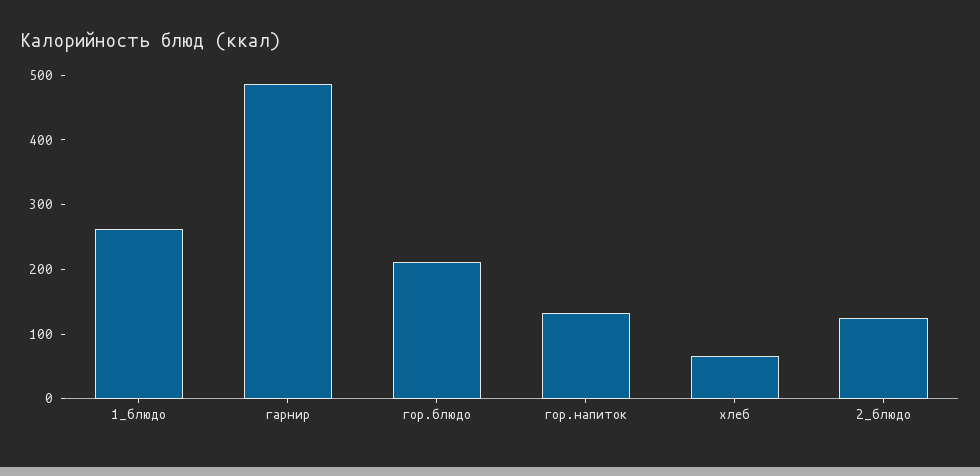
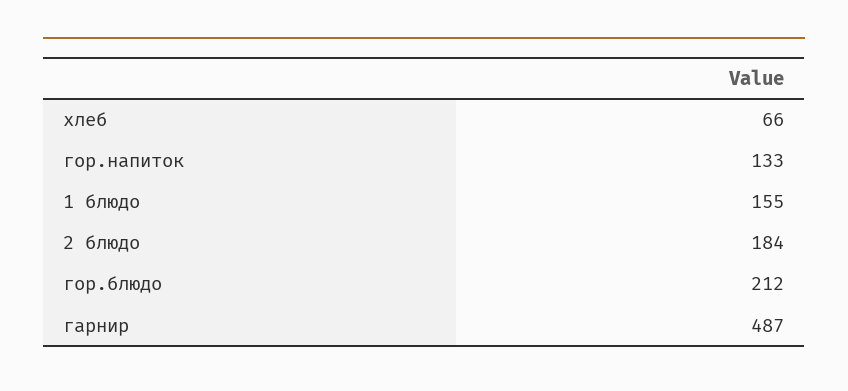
1_блюдо: 260 -> 155
2_блюдо: 120 -> 184

